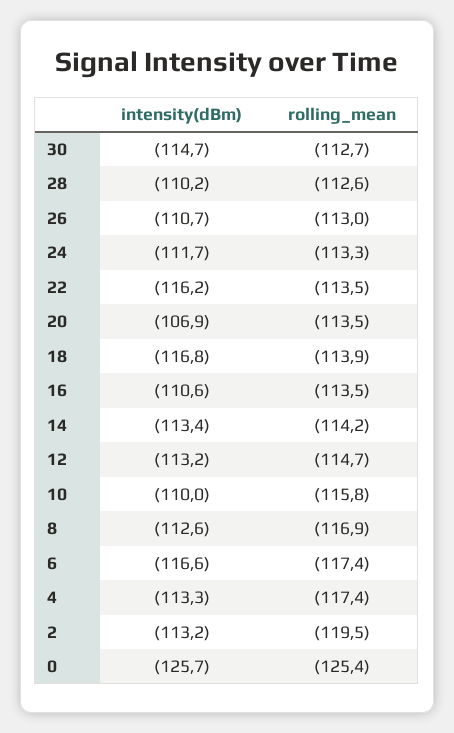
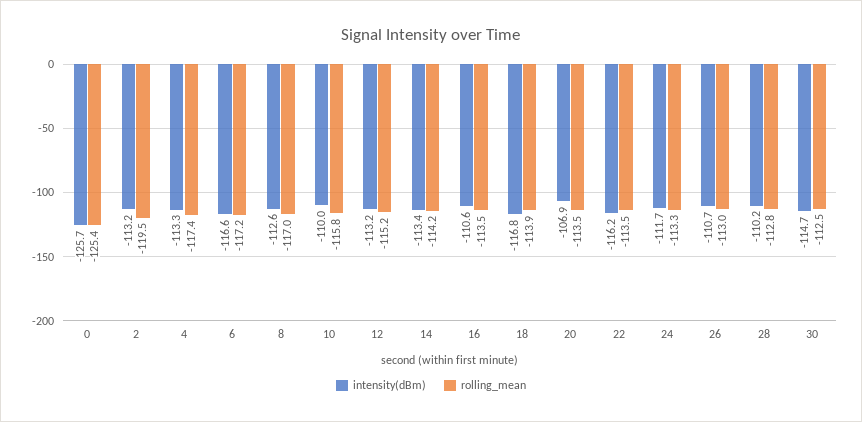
rolling_mean, 30: -112.7 -> -112.5
rolling_mean, 28: -112.6 -> -112.8
rolling_mean, 12: -114.7 -> -115.2
rolling_mean, 8: -116.9 -> -117
rolling_mean, 6: -117.4 -> -117.2

